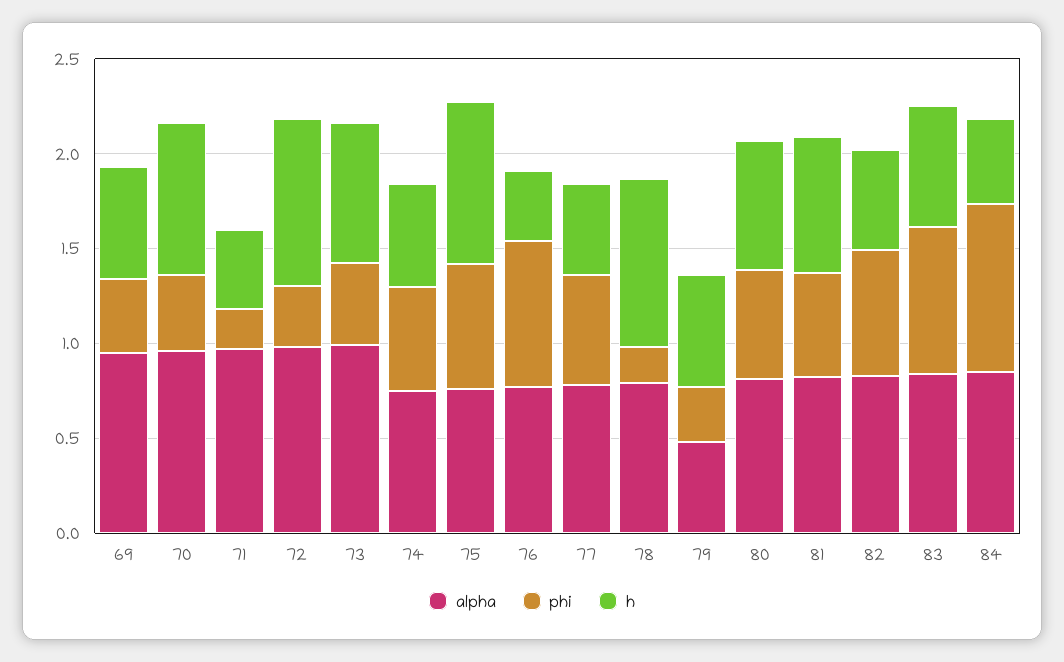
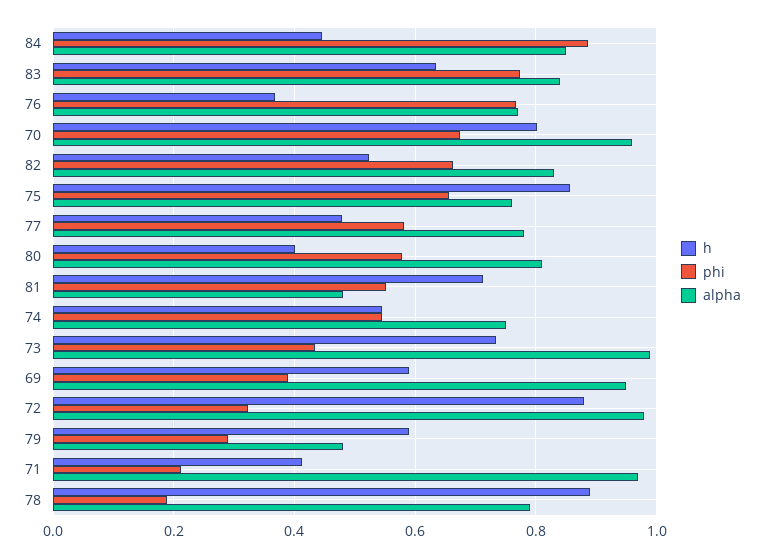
phi, 70: 0.4 -> 0.68
h, 80: 0.7 -> 0.4
alpha, 81: 0.8 -> 0.48

